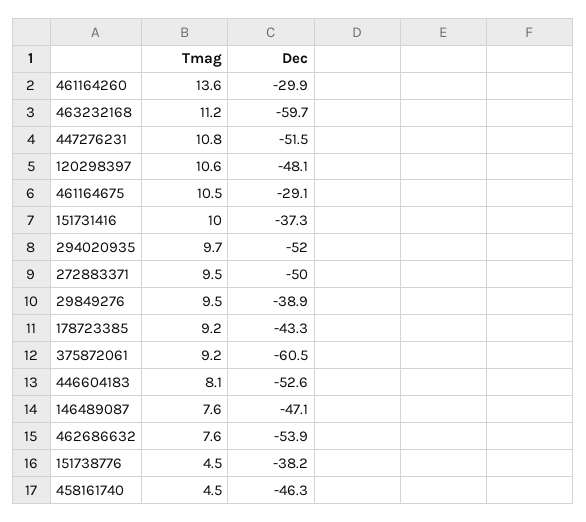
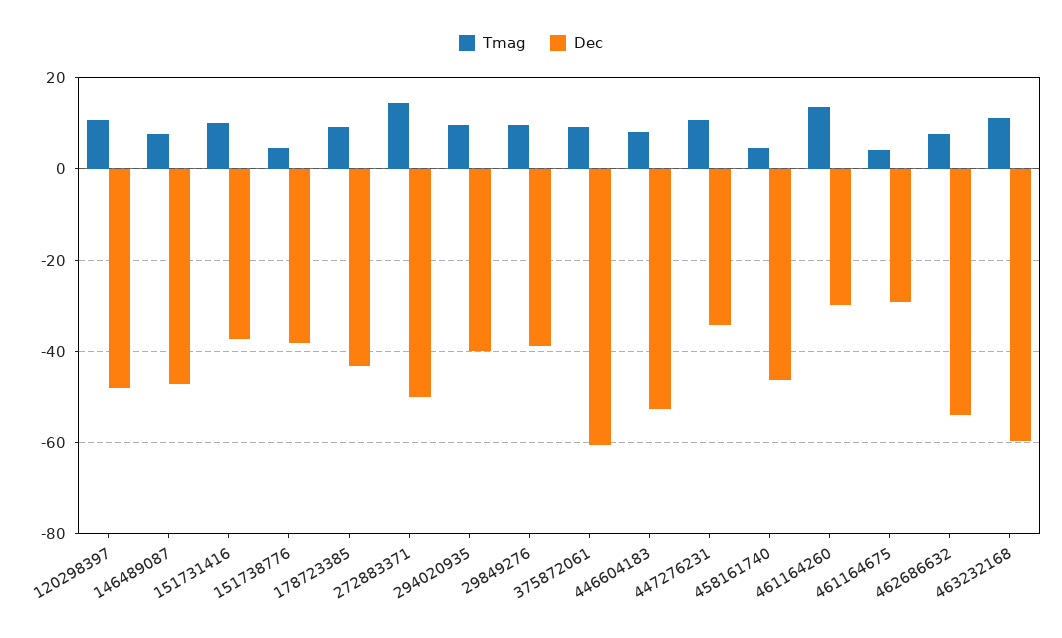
Dec, 447276231: -51.5 -> -34
Tmag, 461164675: 10.5 -> 4
Dec, 294020935: -52 -> -40
Tmag, 272883371: 9.5 -> 14

